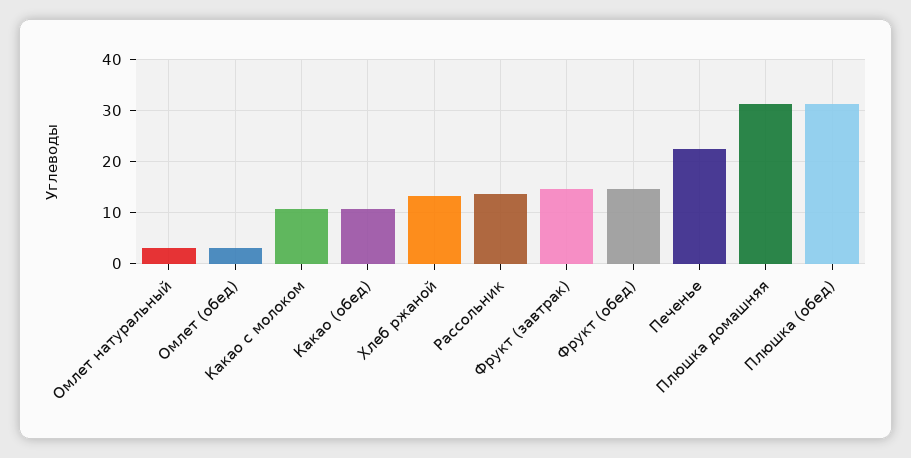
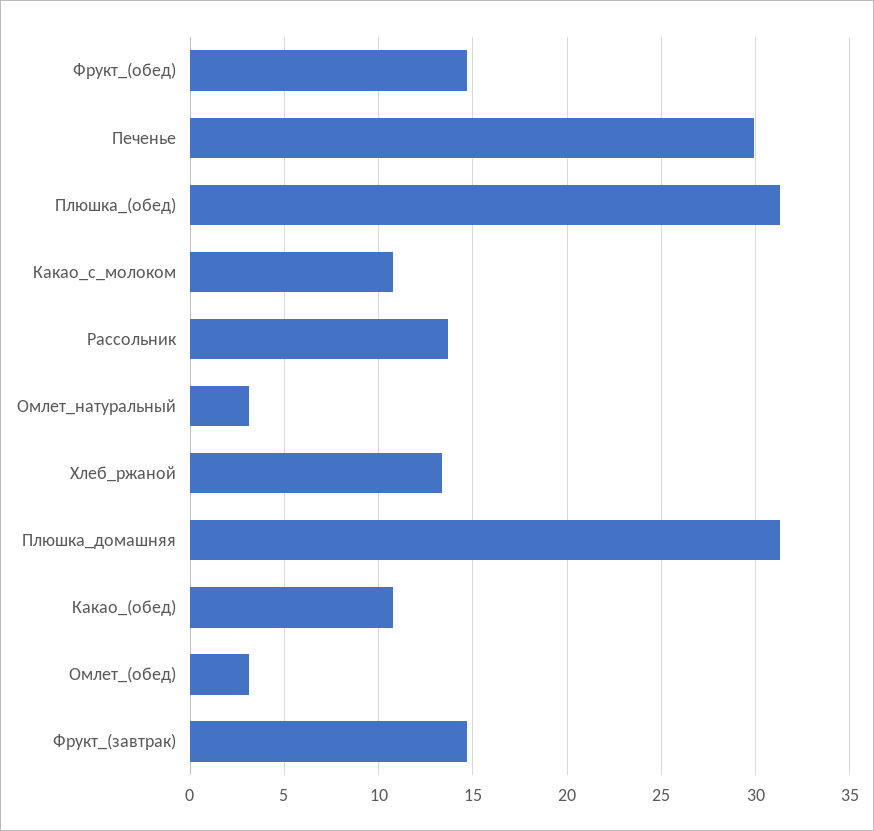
Печенье: 22 -> 30

